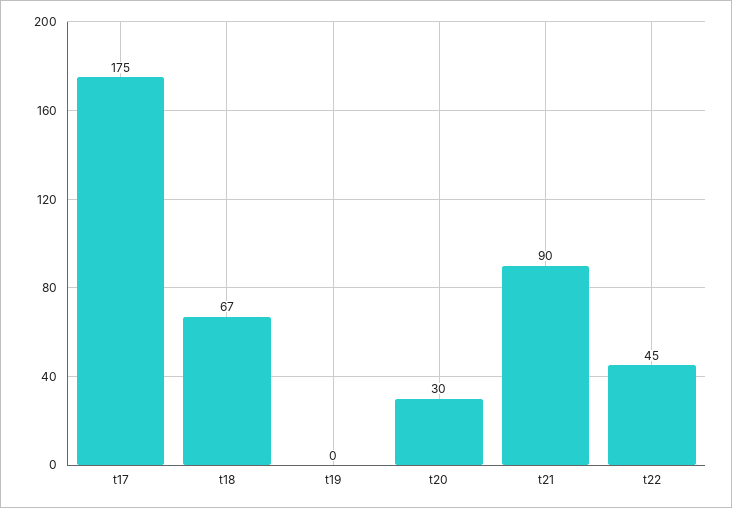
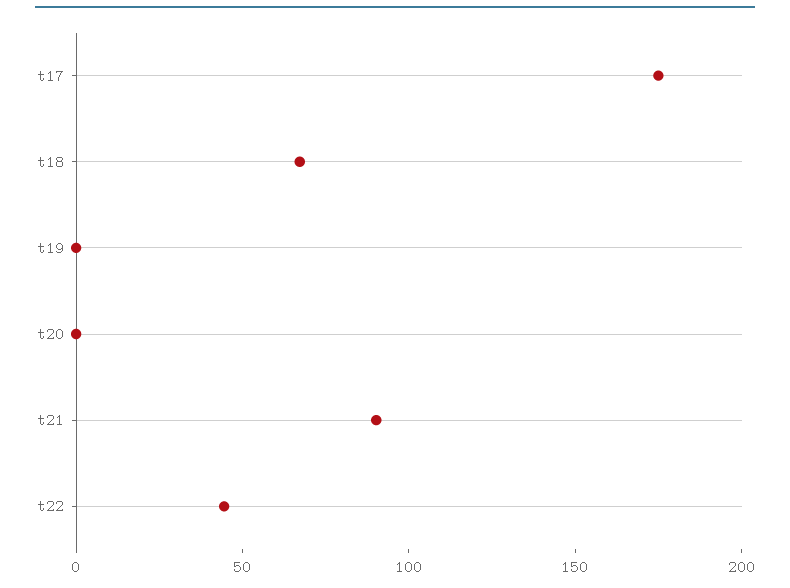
t20: 30 -> 0

